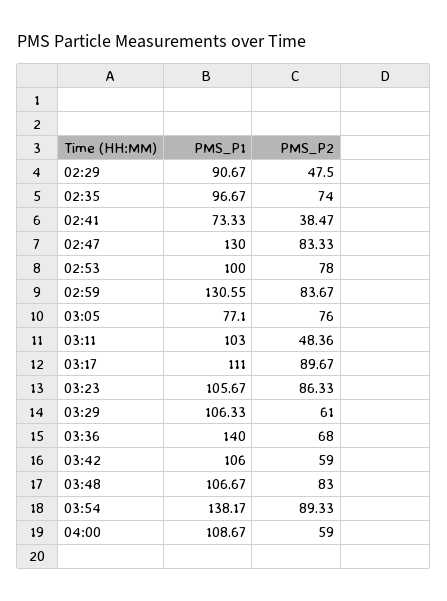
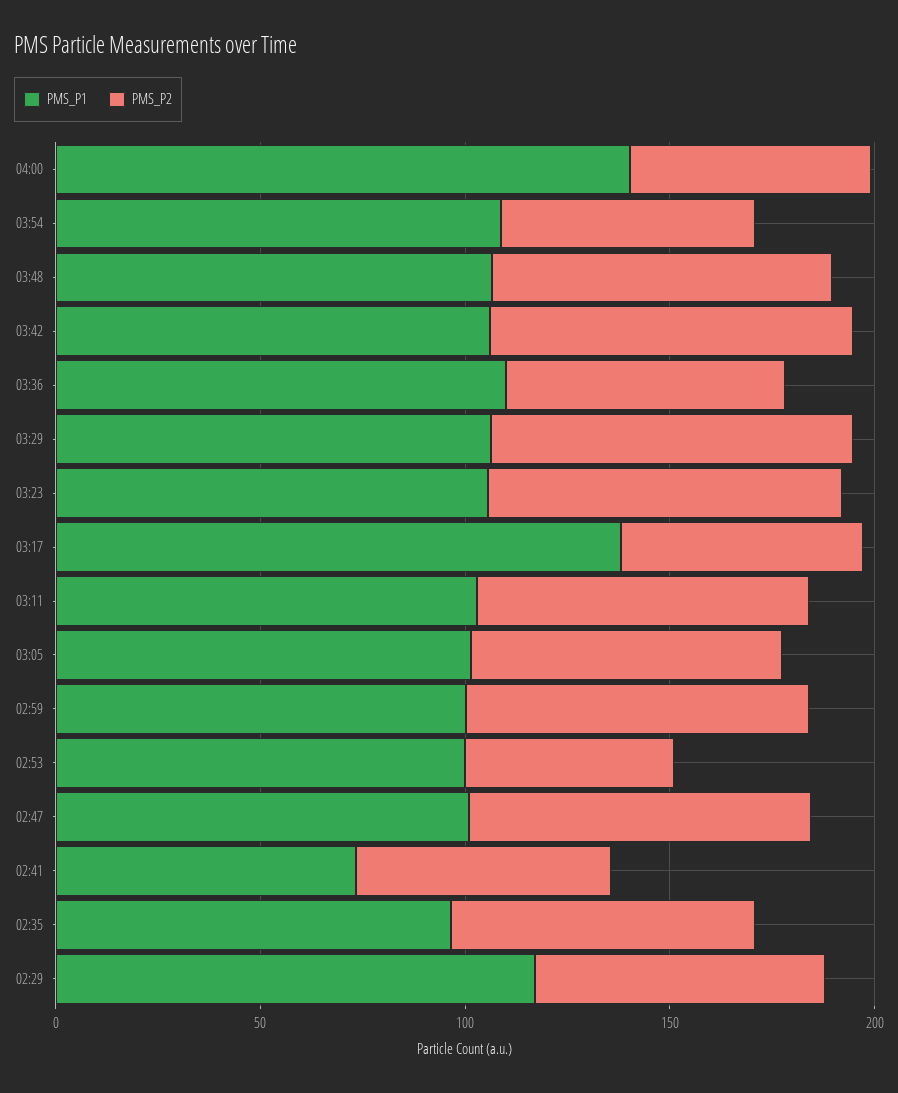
PMS_P1, 02:29: 90.67 -> 120
PMS_P2, 02:29: 47.5 -> 70
PMS_P2, 02:41: 38.47 -> 60
PMS_P1, 02:47: 130 -> 100
PMS_P2, 02:53: 78 -> 50
PMS_P1, 02:59: 130.55 -> 100
PMS_P1, 03:05: 77.1 -> 100
PMS_P2, 03:11: 48.36 -> 80
PMS_P1, 03:17: 111 -> 140
PMS_P2, 03:17: 89.67 -> 60
PMS_P2, 03:29: 61 -> 90
PMS_P1, 03:36: 140 -> 110
PMS_P2, 03:42: 59 -> 90
PMS_P1, 03:54: 138.17 -> 110
PMS_P2, 03:54: 89.33 -> 60
PMS_P1, 04:00: 108.67 -> 140

